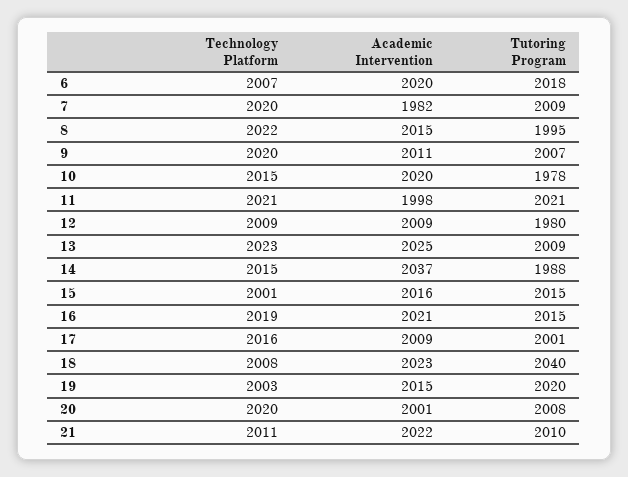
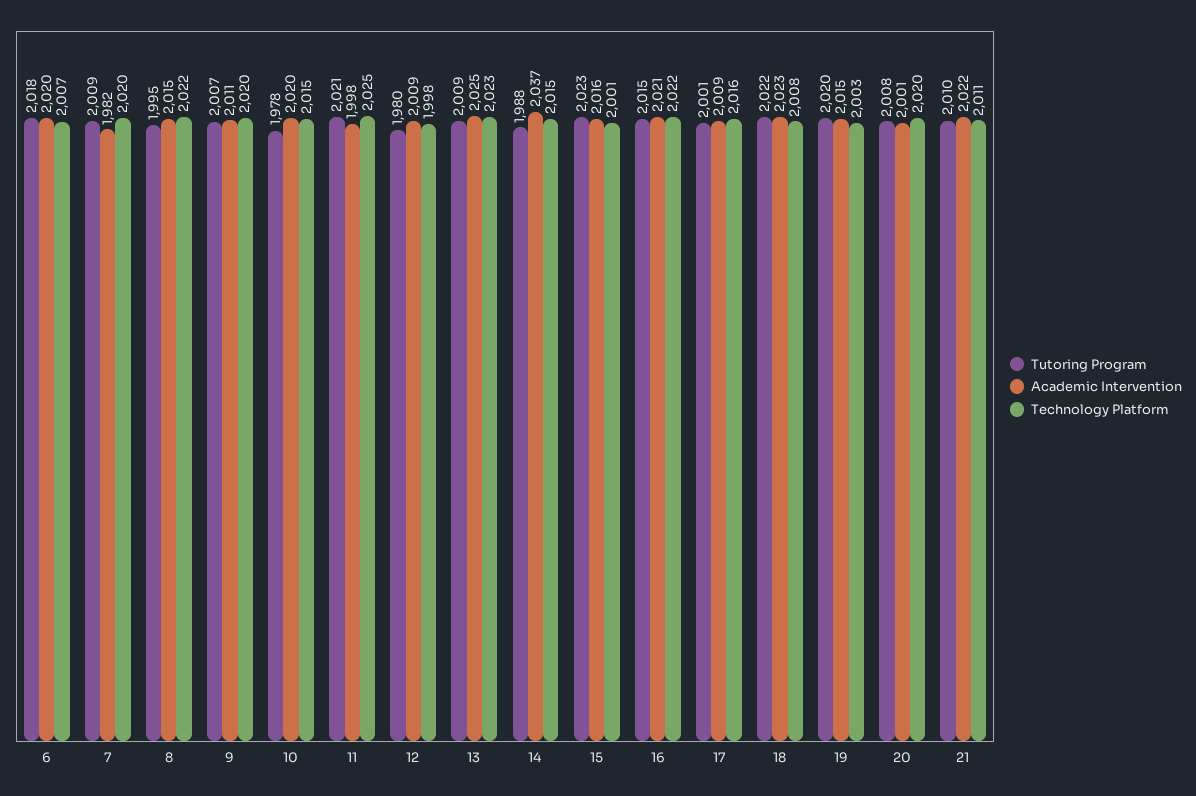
Technology Platform, 11: 2021 -> 2025
Technology Platform, 12: 2009 -> 1998
Tutoring Program, 15: 2015 -> 2023
Technology Platform, 16: 2019 -> 2022
Tutoring Program, 18: 2040 -> 2022

